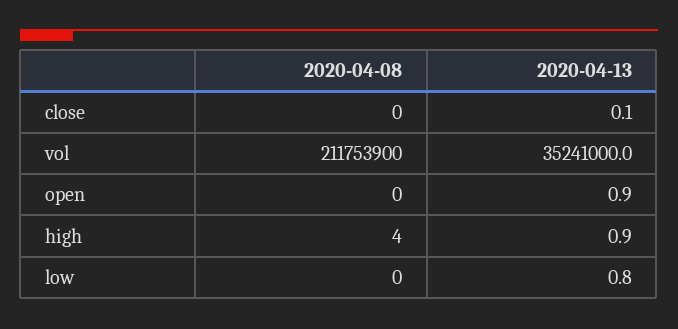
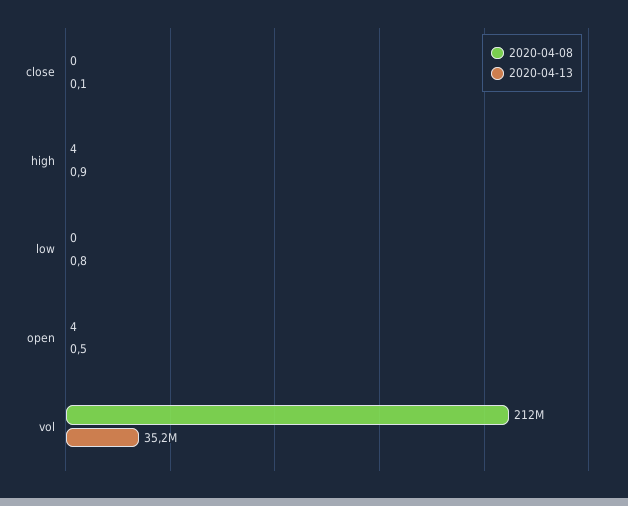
2020-04-08, open: 0 -> 4
2020-04-13, open: 0.9 -> 0.5

